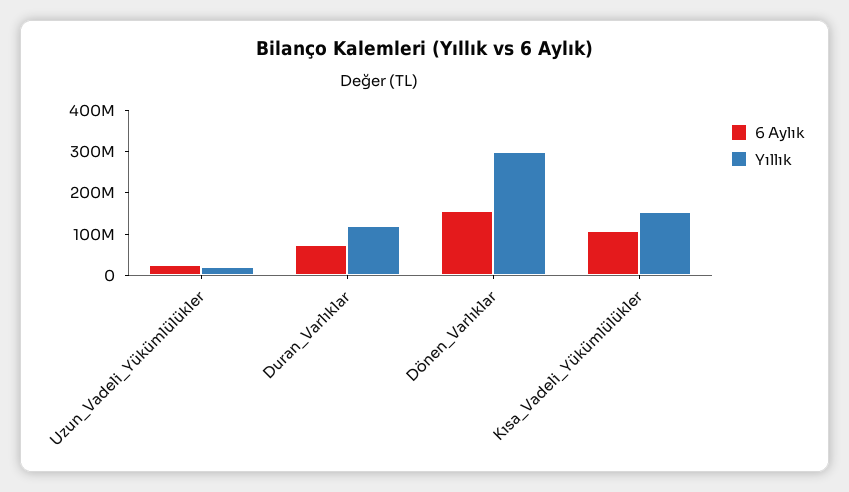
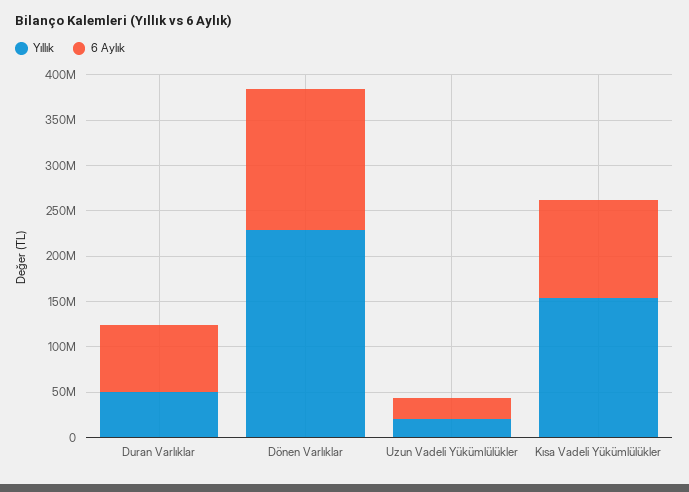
Yıllık, Duran_Varlıklar: 120000000 -> 50000000
Yıllık, Dönen_Varlıklar: 300000000 -> 230000000

